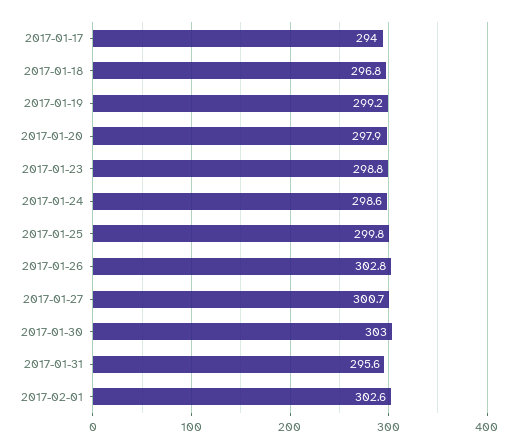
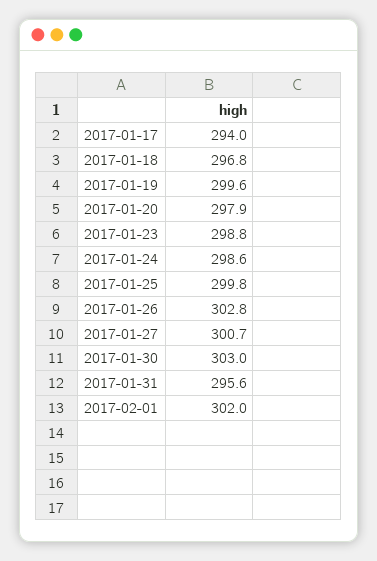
2017-01-19: 299.2 -> 299.6
2017-02-01: 302.6 -> 302

